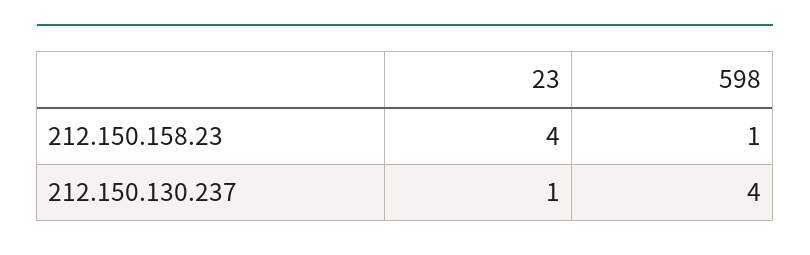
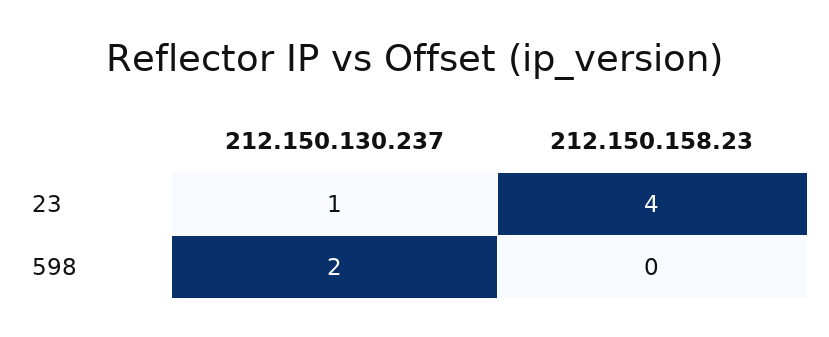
598, 212.150.158.23: 1 -> 0
598, 212.150.130.237: 4 -> 2

